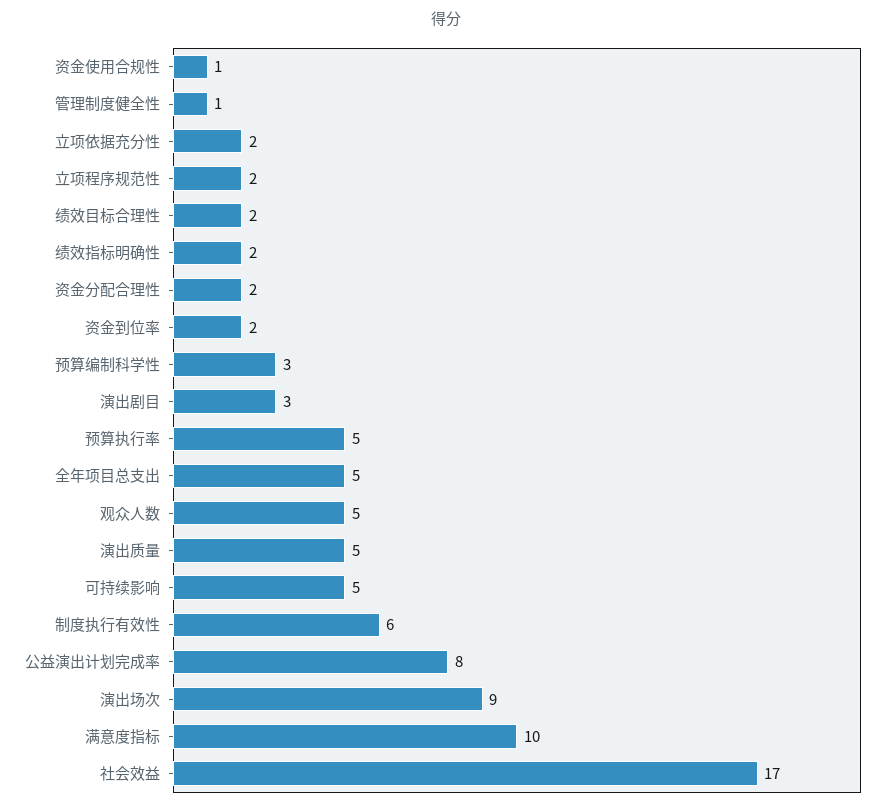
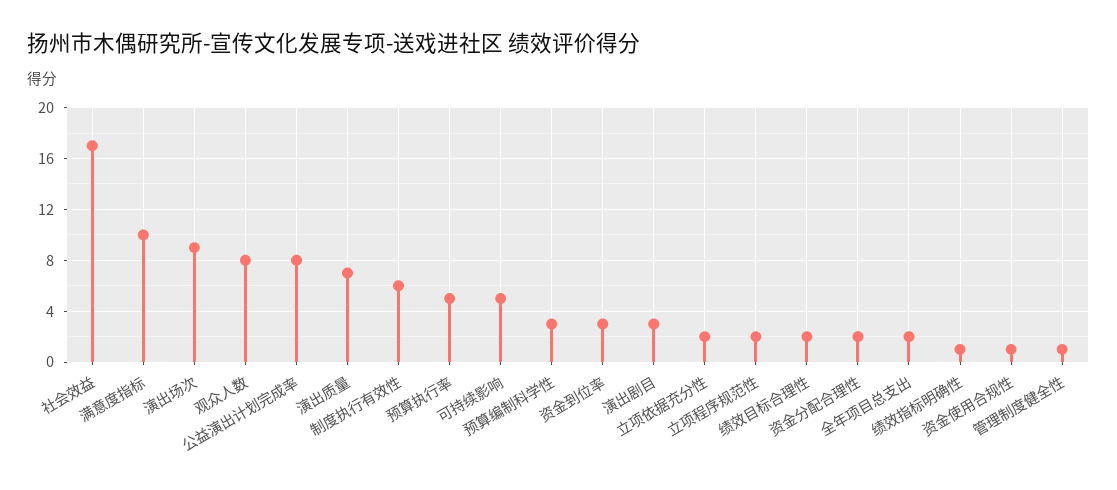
绩效指标明确性: 2 -> 1
资金到位率: 2 -> 3
全年项目总支出: 5 -> 2
观众人数: 5 -> 8
演出质量: 5 -> 7

